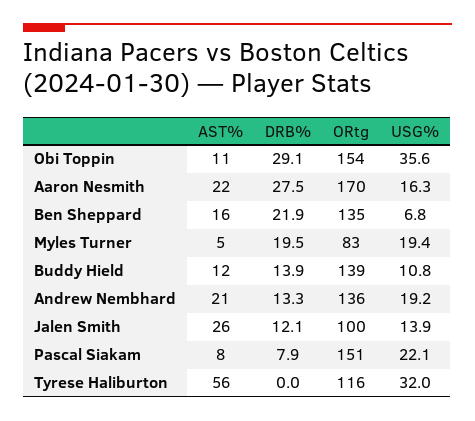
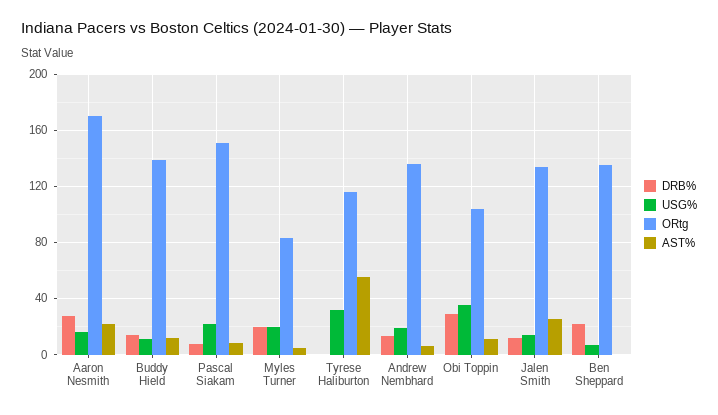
ORtg, Obi Toppin: 154 -> 105
AST%, Ben Sheppard: 16 -> 0
AST%, Andrew Nembhard: 21 -> 5
ORtg, Jalen Smith: 100 -> 135

